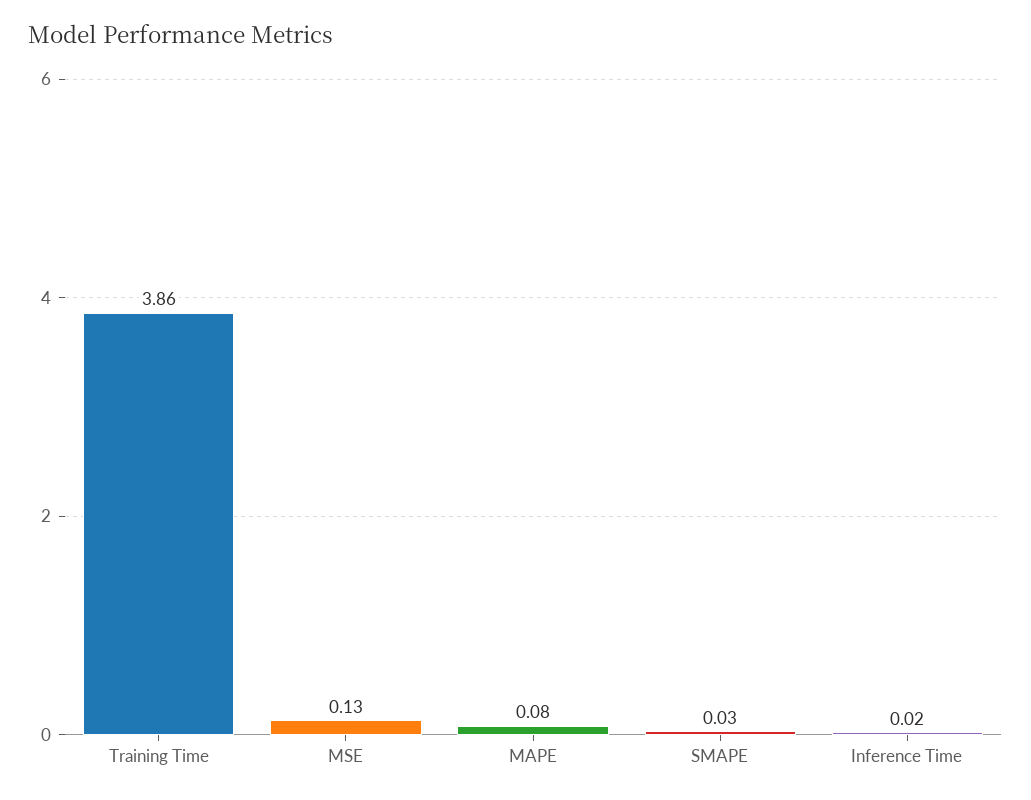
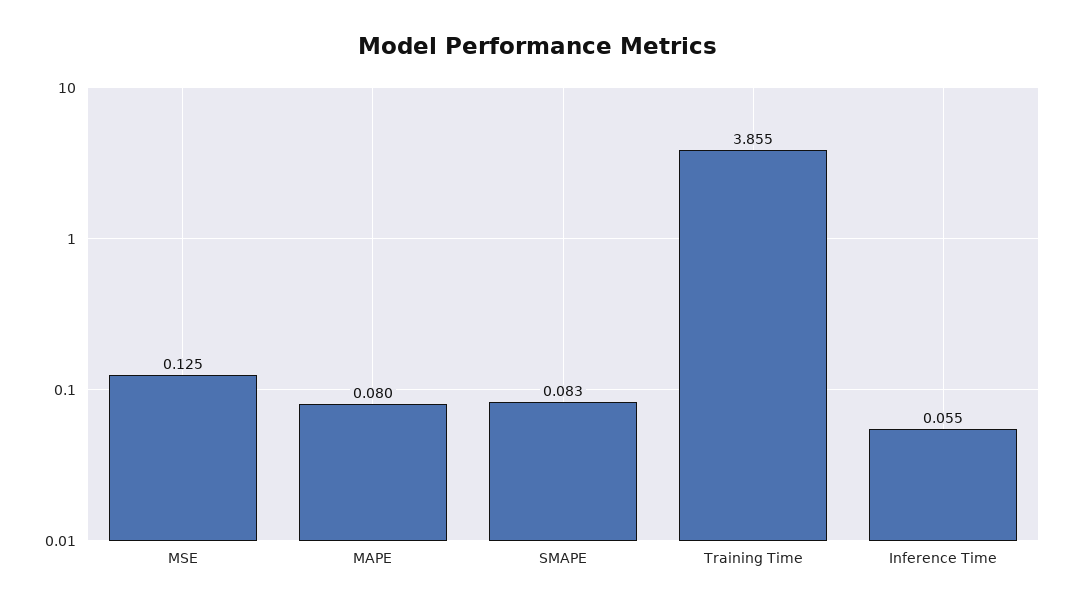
SMAPE: 0.03 -> 0.083
Inference Time: 0.02 -> 0.055

